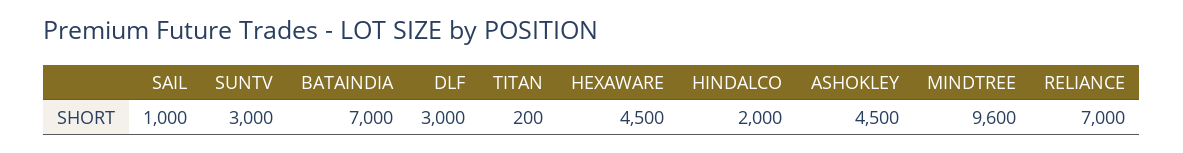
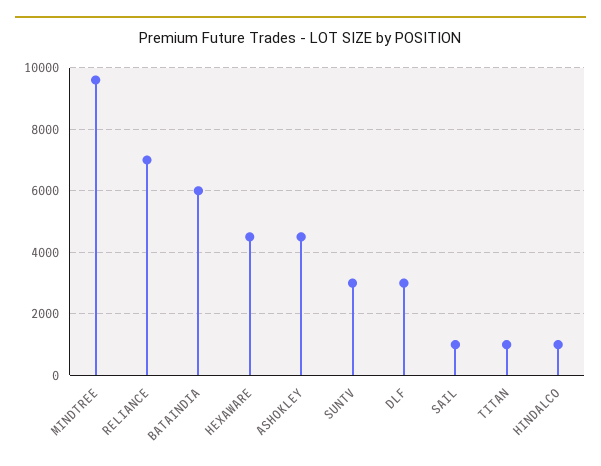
BATAINDIA: 7000 -> 6000
TITAN: 200 -> 1000
HINDALCO: 2000 -> 1000

